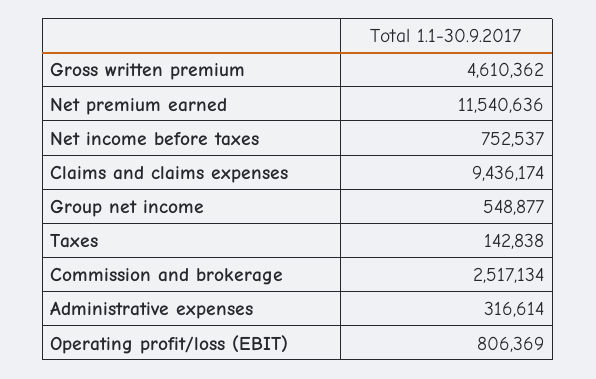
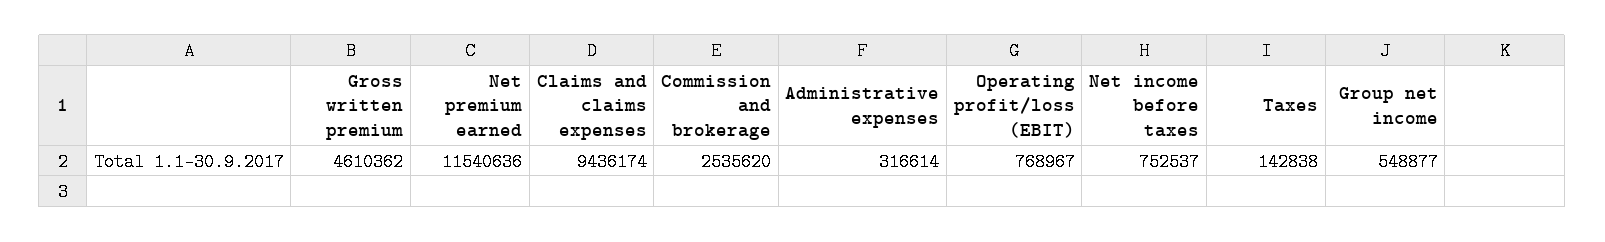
Commission and brokerage: 2517134 -> 2535620
Operating profit/loss (EBIT): 806369 -> 768967

